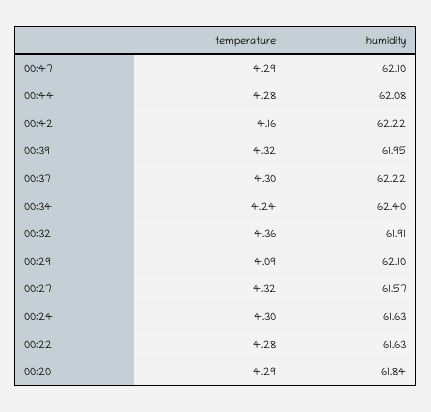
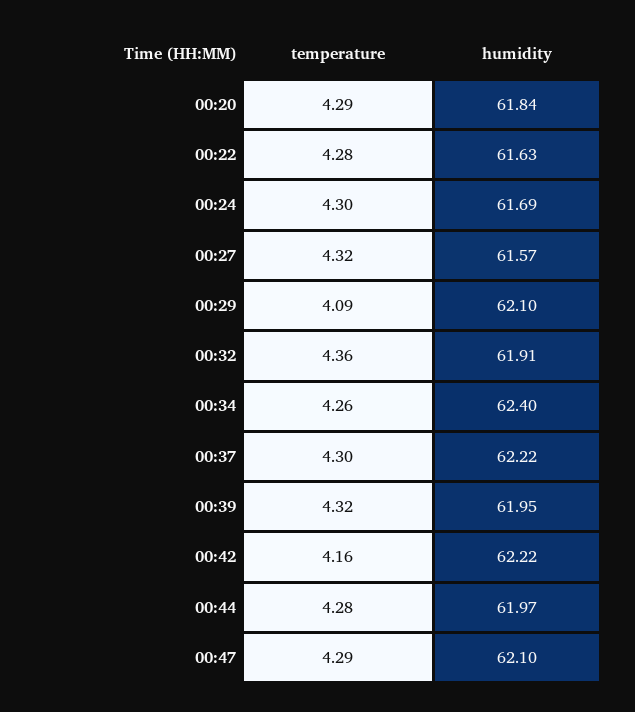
humidity, 00:44: 62.08 -> 61.97
temperature, 00:34: 4.24 -> 4.26
humidity, 00:24: 61.63 -> 61.69

